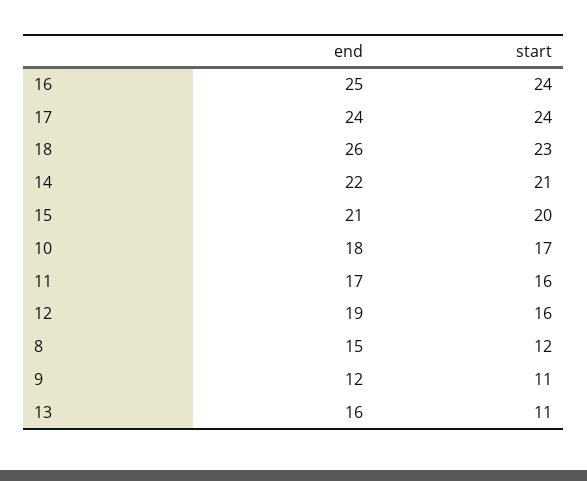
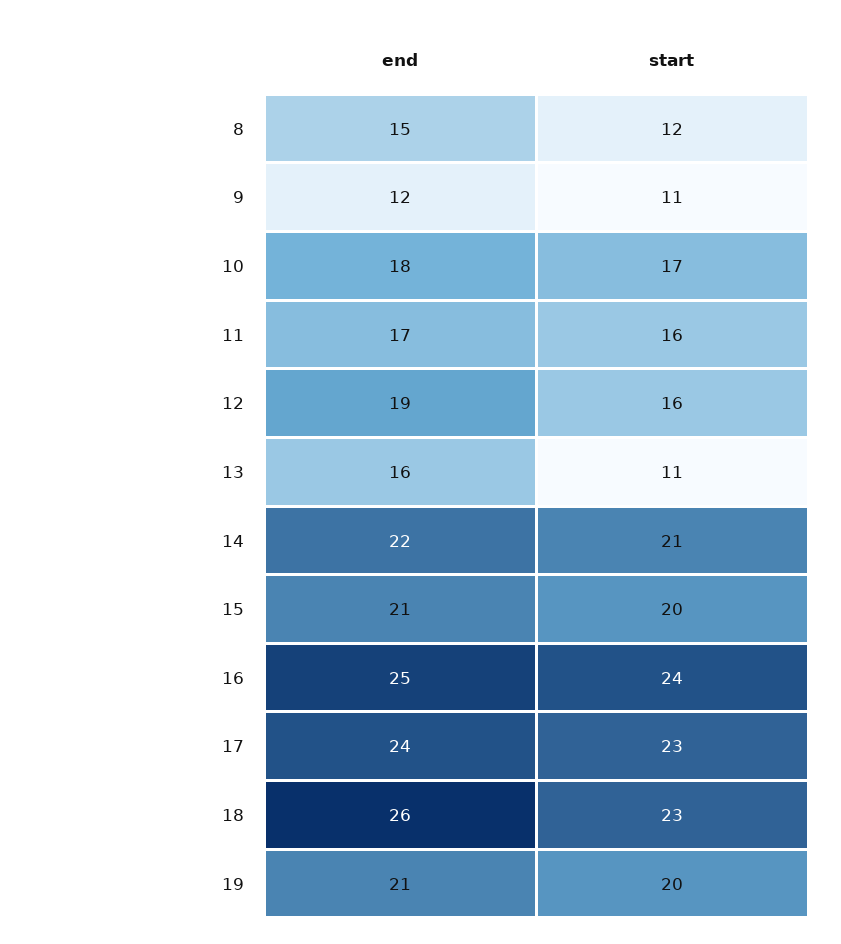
start, 17: 24 -> 23
end, 19: none -> 21
start, 19: none -> 20

